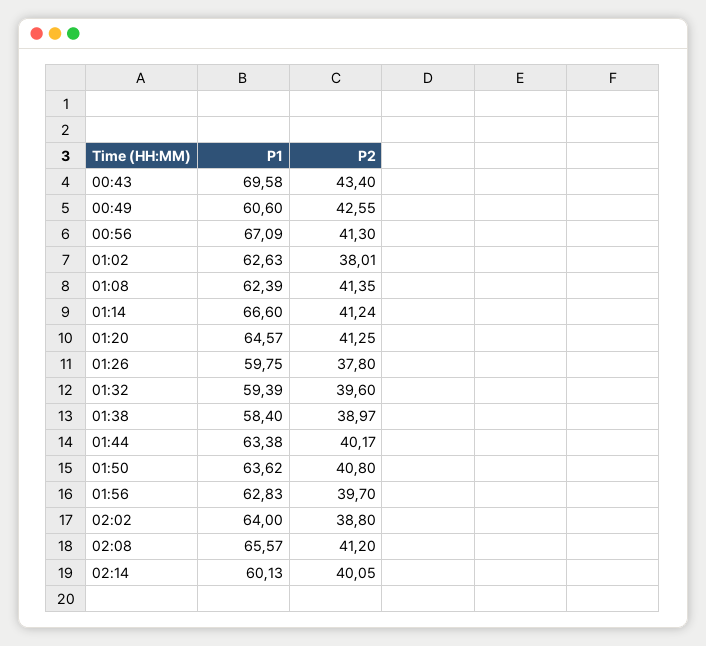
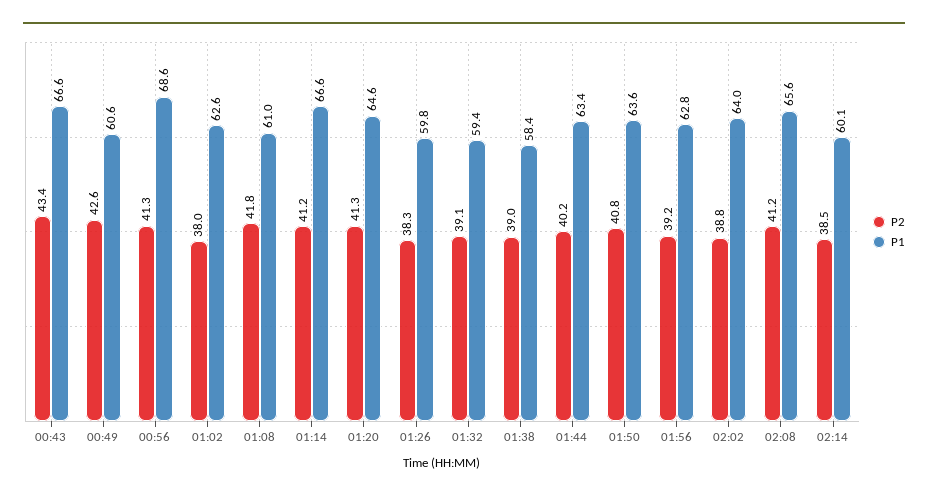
P1, 00:43: 69.58 -> 66.6
P1, 00:56: 67.09 -> 68.6
P1, 01:08: 62.39 -> 61
P2, 01:08: 41.35 -> 41.8
P2, 01:26: 37.8 -> 38.3
P2, 01:32: 39.6 -> 39.1
P2, 01:56: 39.7 -> 39.2
P2, 02:14: 40.05 -> 38.5

